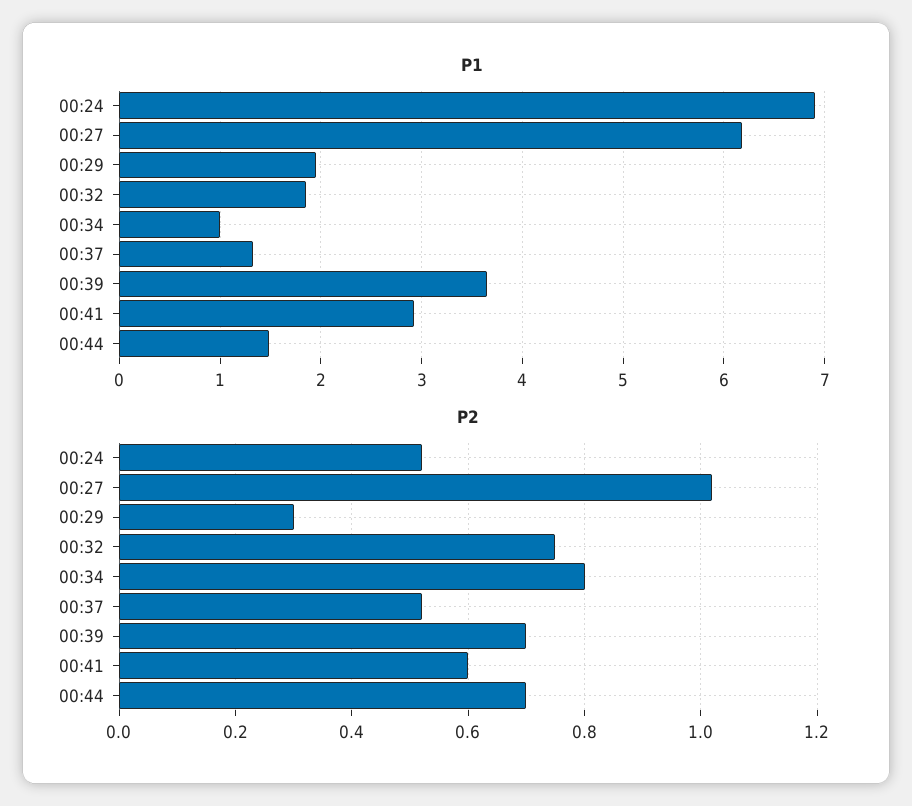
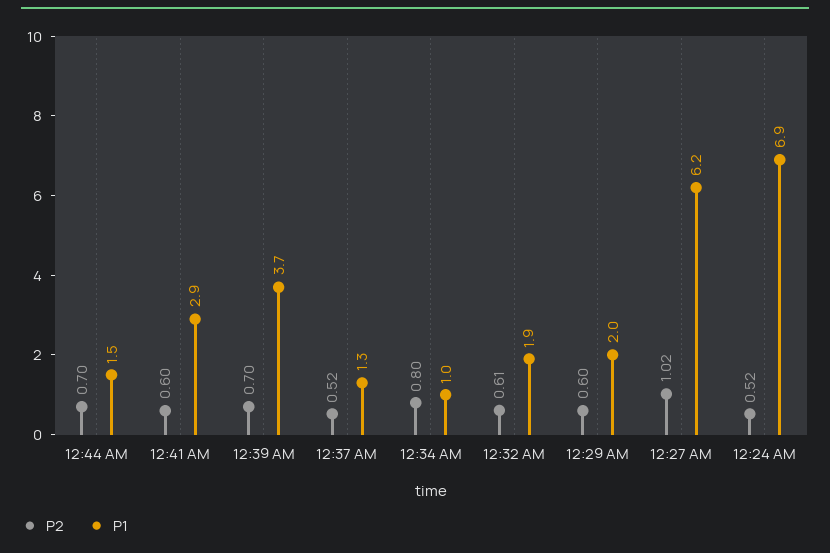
P2, 00:29: 0.3 -> 0.6
P2, 00:32: 0.75 -> 0.61

